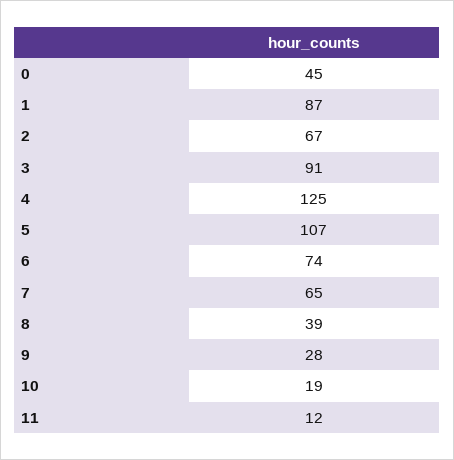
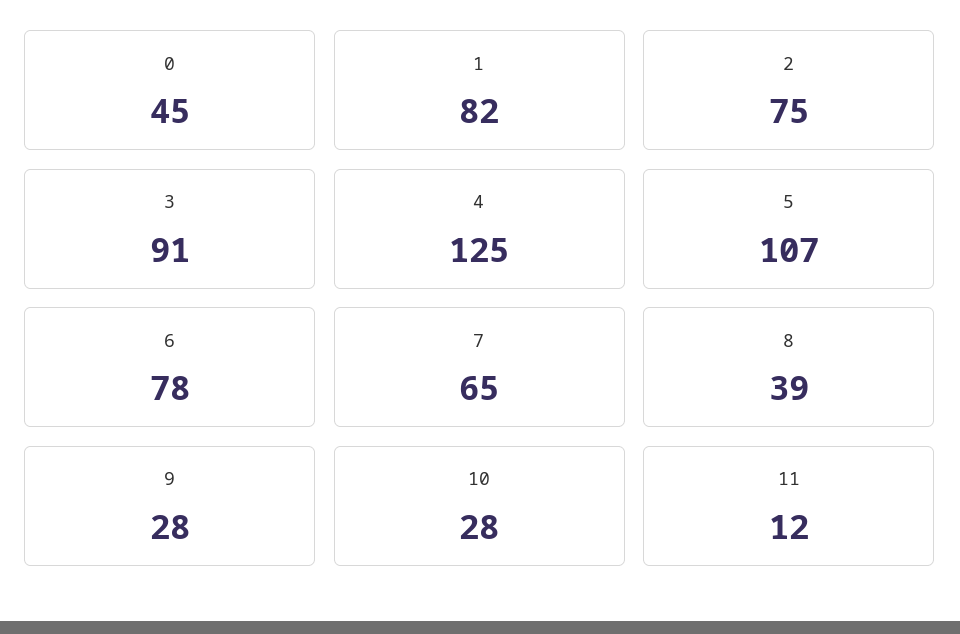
1: 87 -> 82
2: 67 -> 75
6: 74 -> 78
10: 19 -> 28

